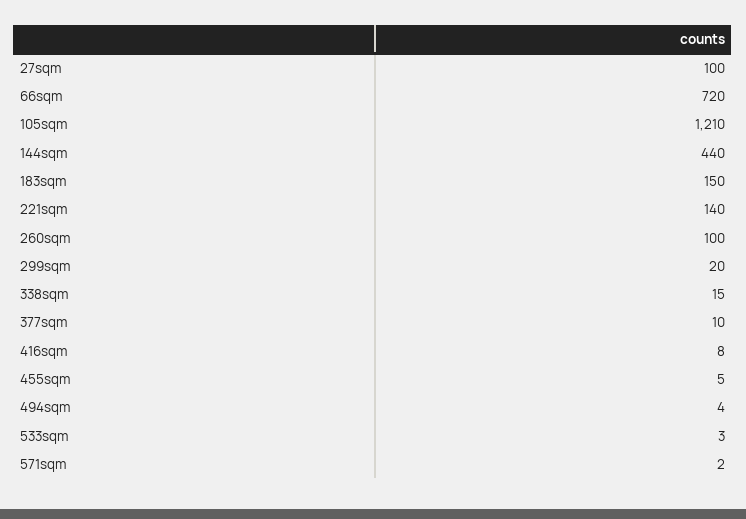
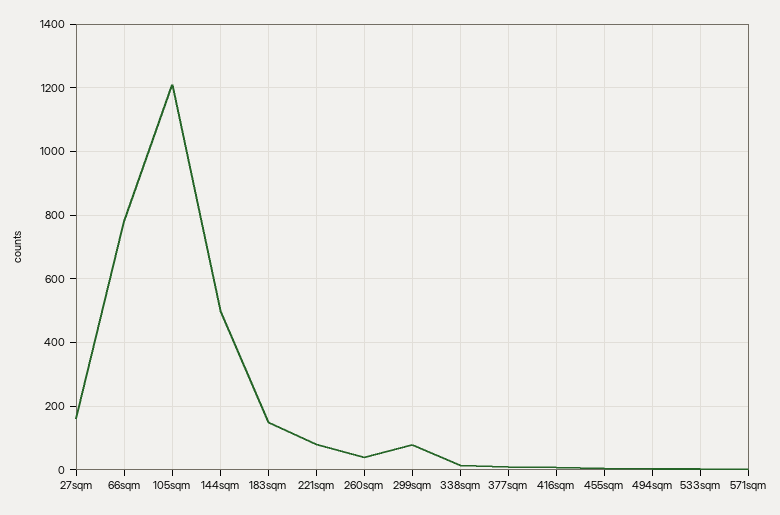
27sqm: 100 -> 160
66sqm: 720 -> 780
144sqm: 440 -> 500
221sqm: 140 -> 80
260sqm: 100 -> 40
299sqm: 20 -> 80

